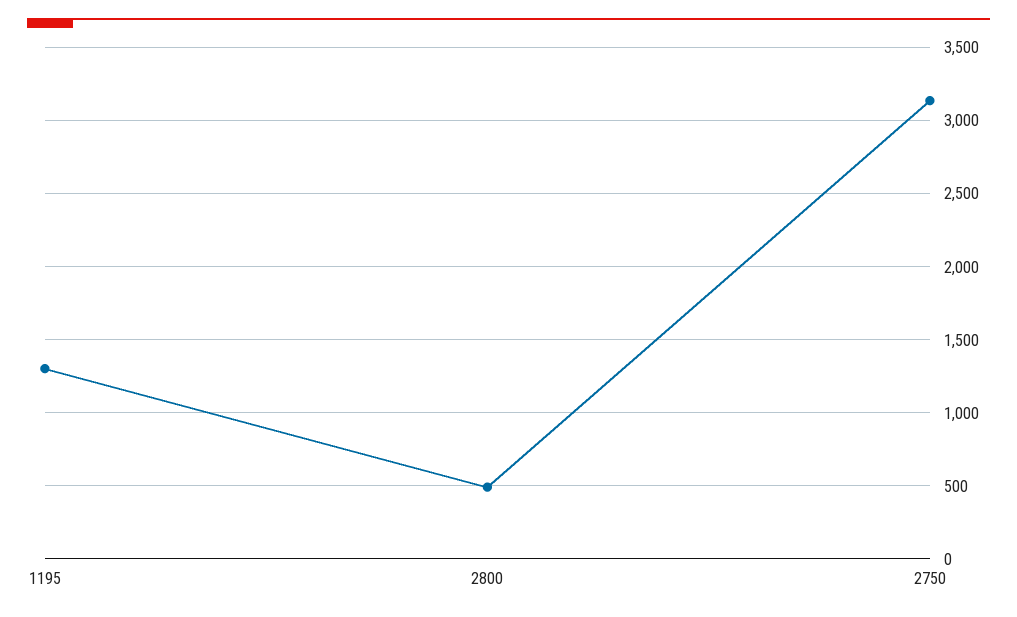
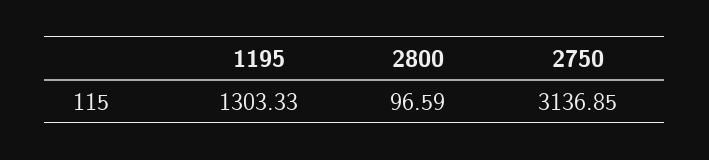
2800: 500 -> 96.59

